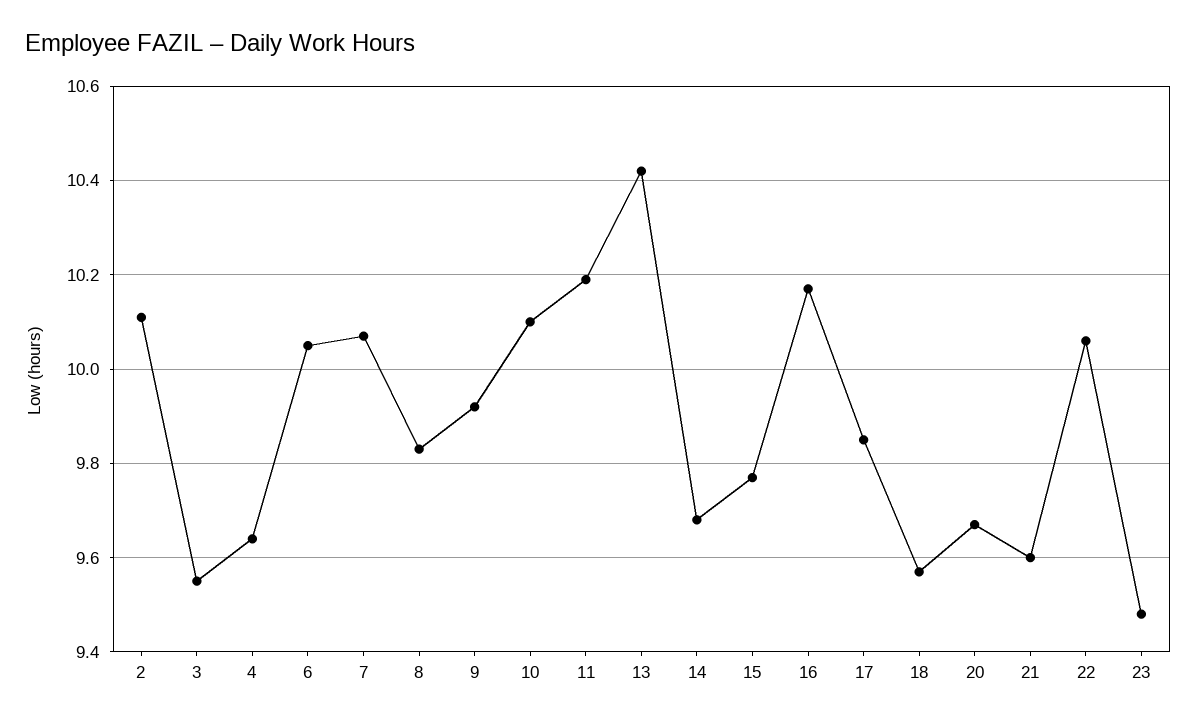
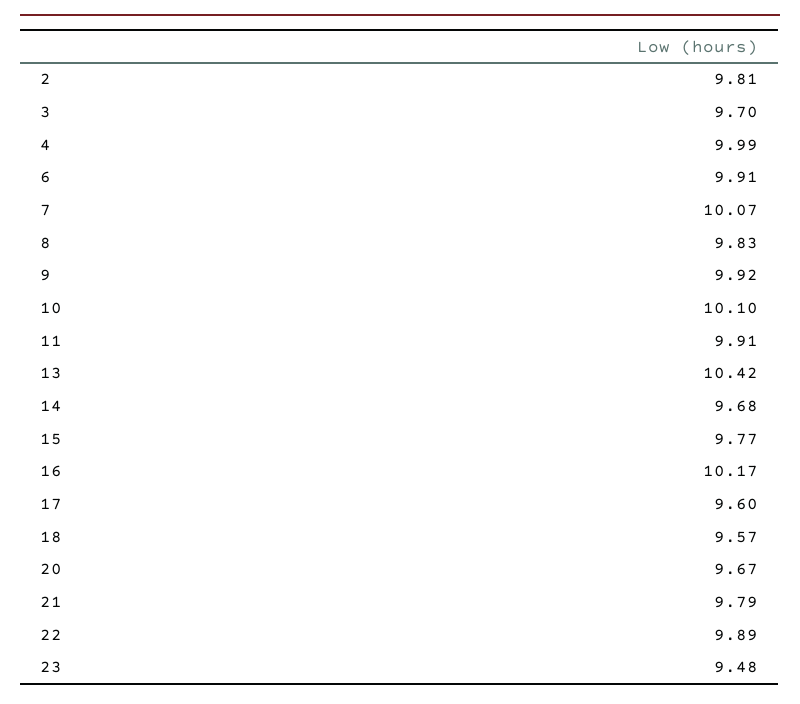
2: 10.1 -> 9.81
3: 9.55 -> 9.7
4: 9.65 -> 9.99
6: 10.05 -> 9.91
11: 10.2 -> 9.91
17: 9.85 -> 9.6
21: 9.6 -> 9.79
22: 10.05 -> 9.89

